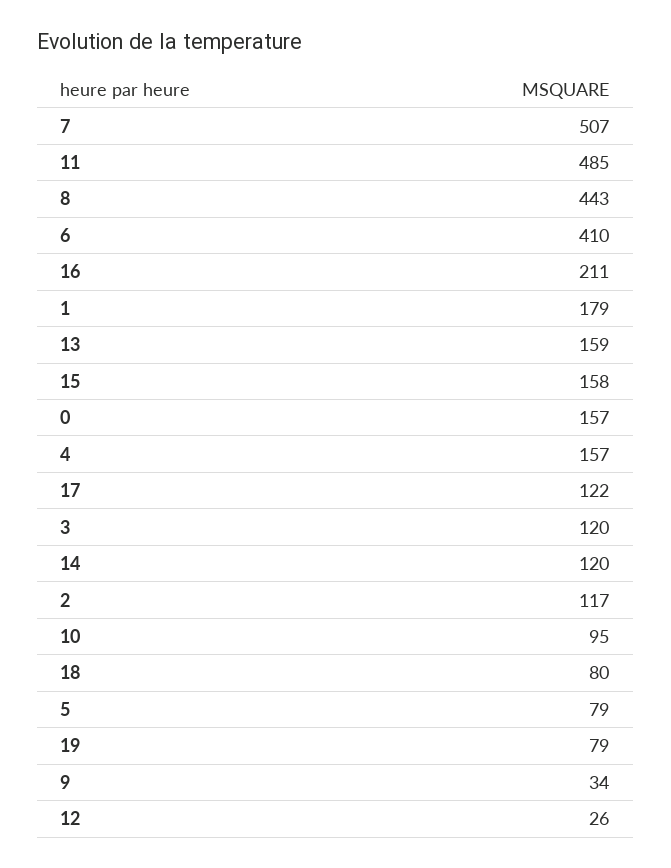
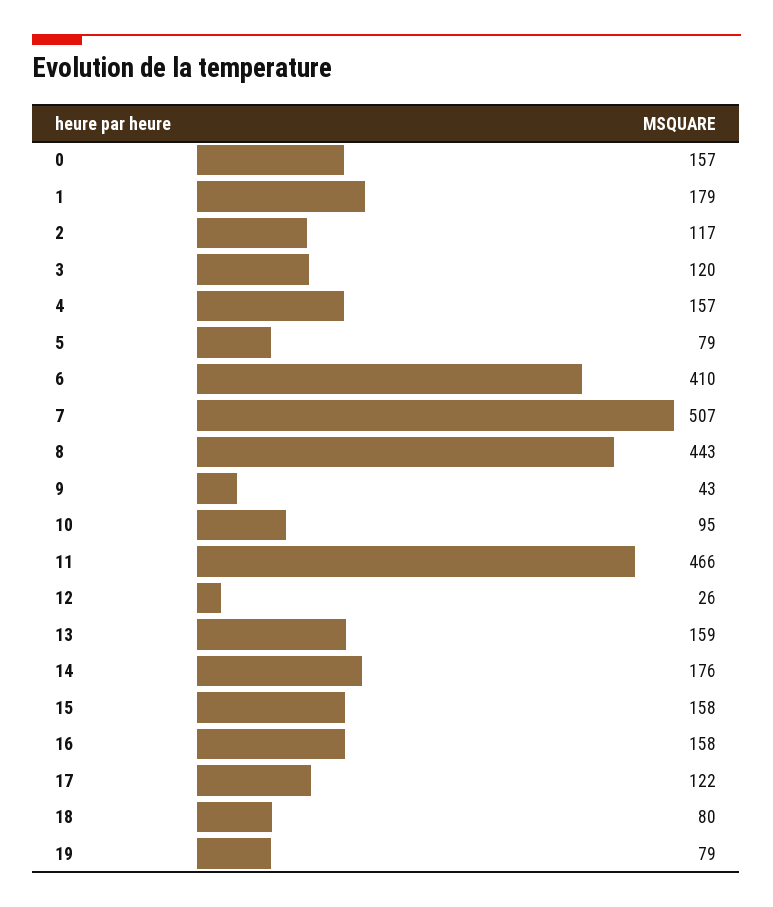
11: 485 -> 466
16: 211 -> 158
14: 120 -> 176
9: 34 -> 43

